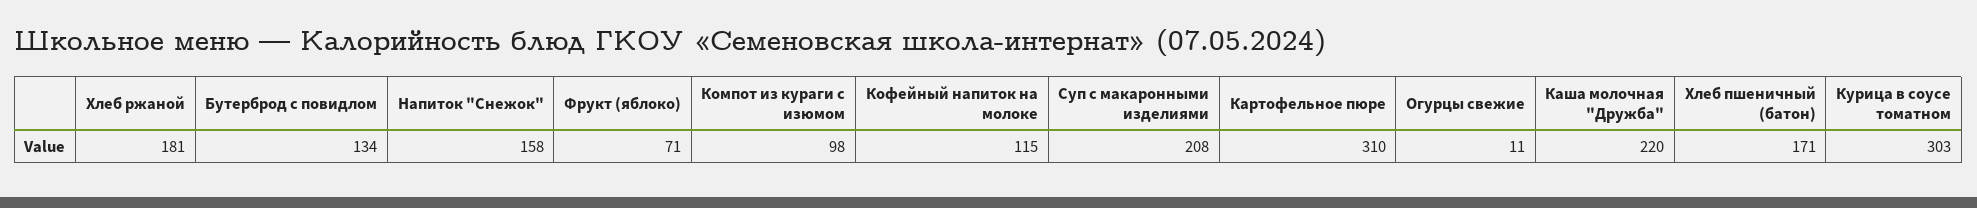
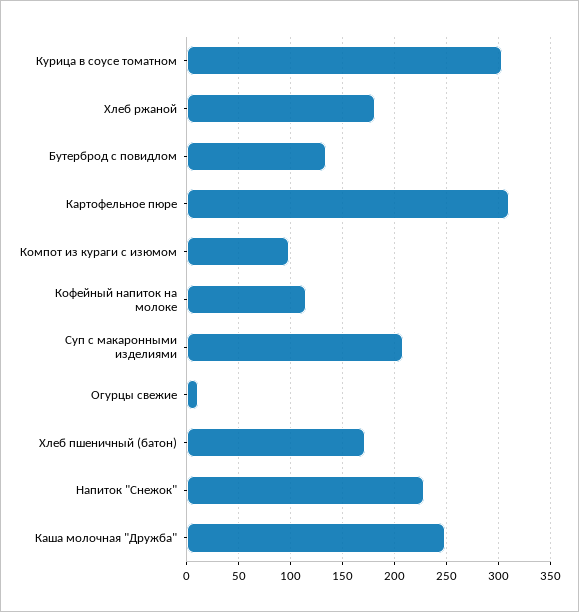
Напиток "Снежок": 158 -> 230
Фрукт (яблоко): 71 -> none
Каша молочная "Дружба": 220 -> 250

